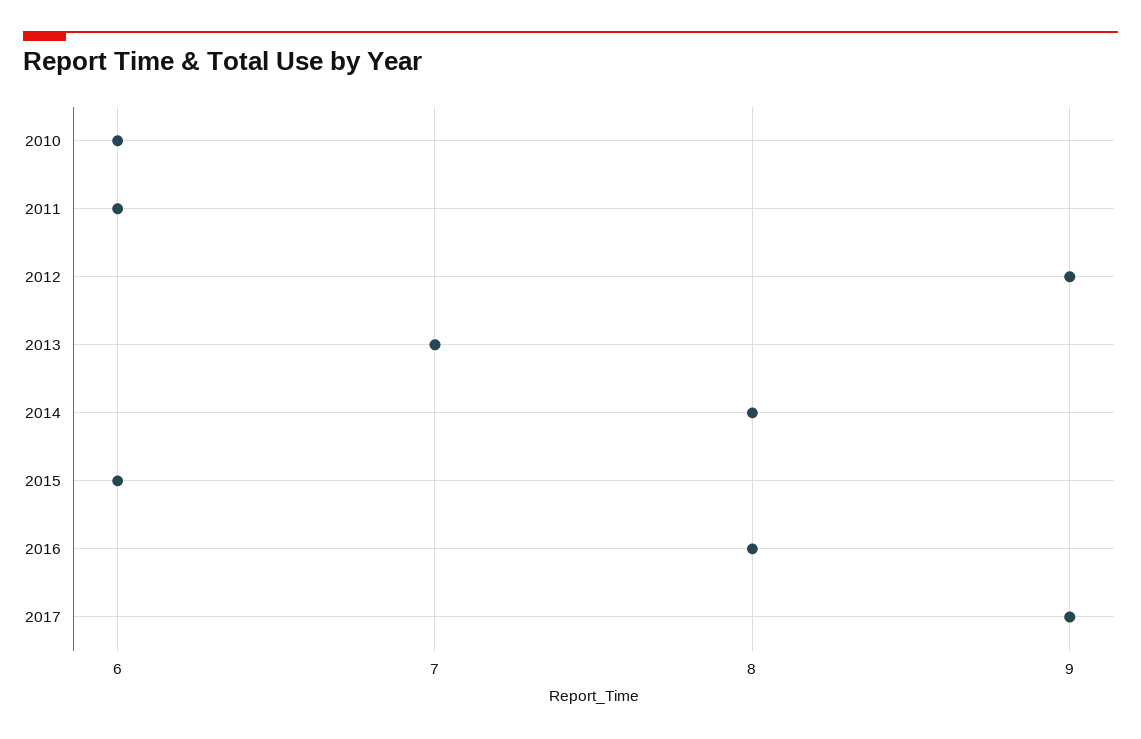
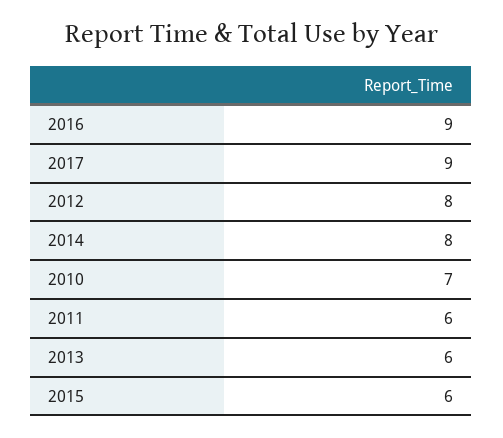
2010: 6 -> 7
2012: 9 -> 8
2013: 7 -> 6
2016: 8 -> 9

